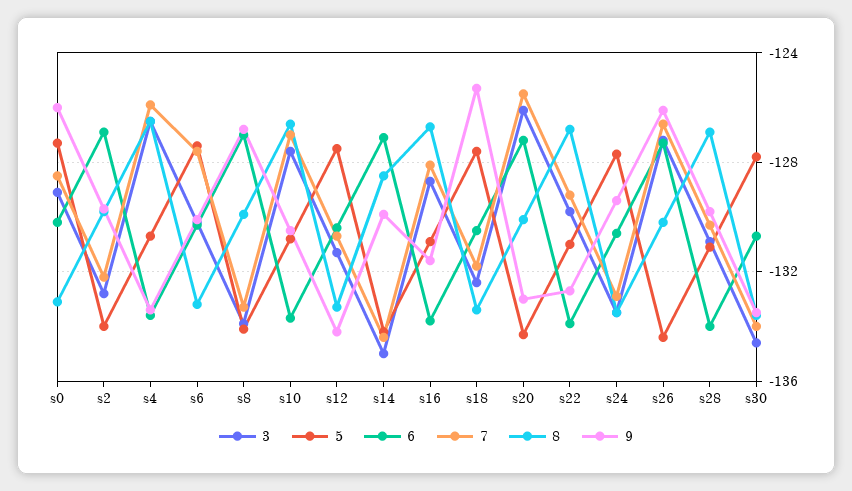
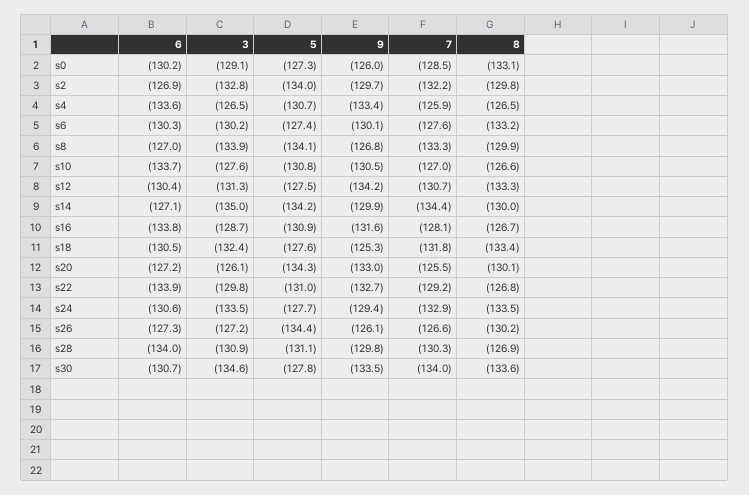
8, s14: -128.5 -> -130

